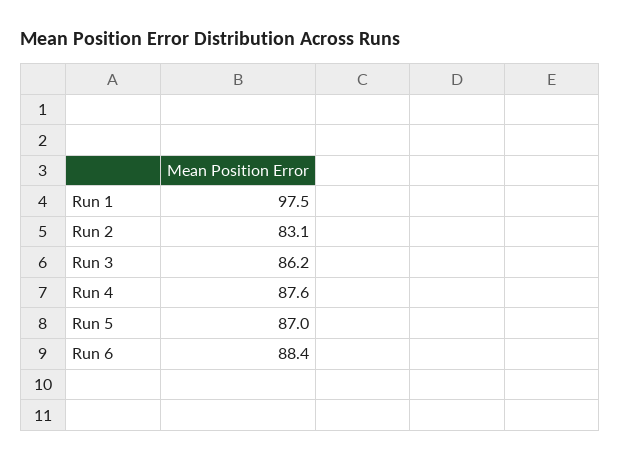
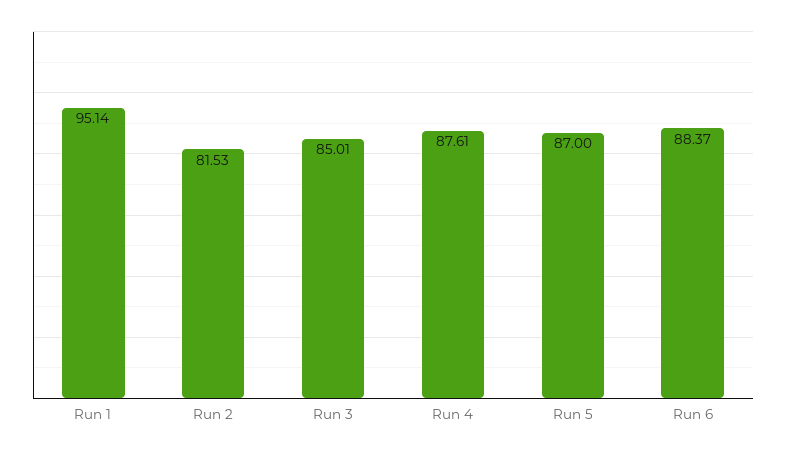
Run 1: 97.5 -> 95.14
Run 2: 83.1 -> 81.53
Run 3: 86.2 -> 85.01

